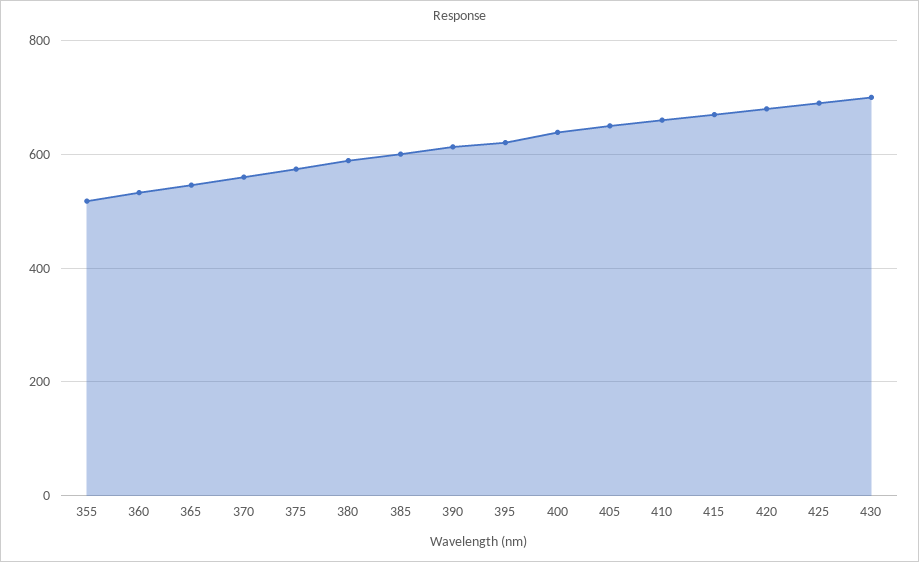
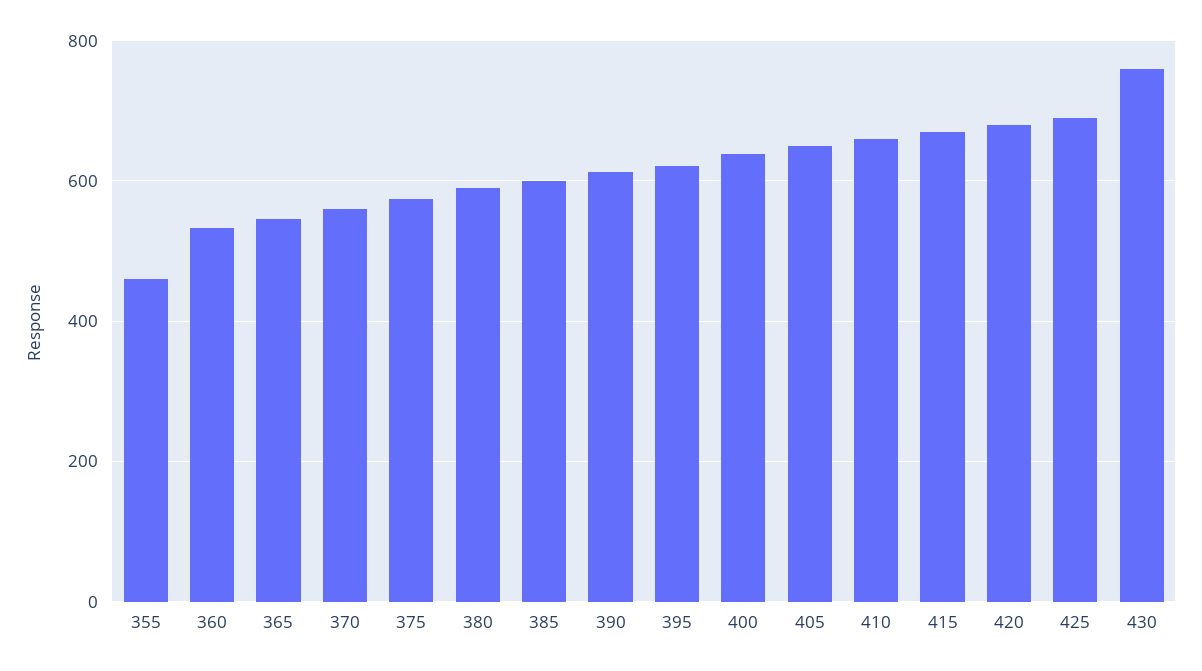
355: 520 -> 460
430: 700 -> 760

